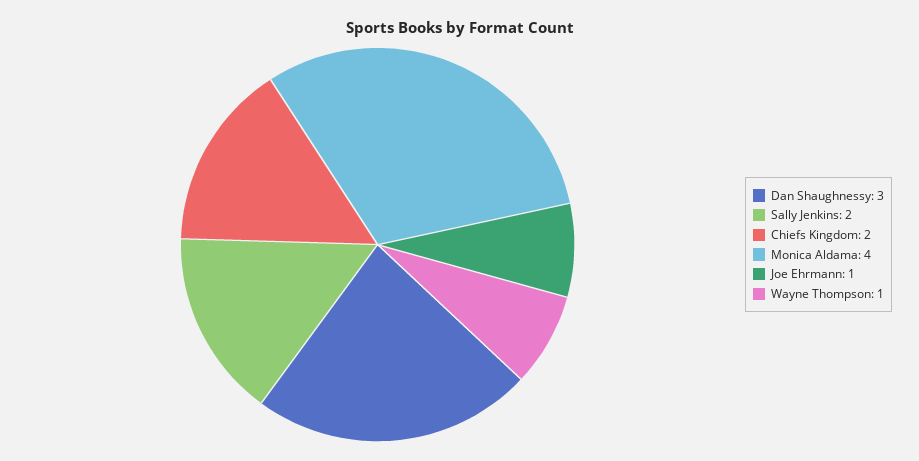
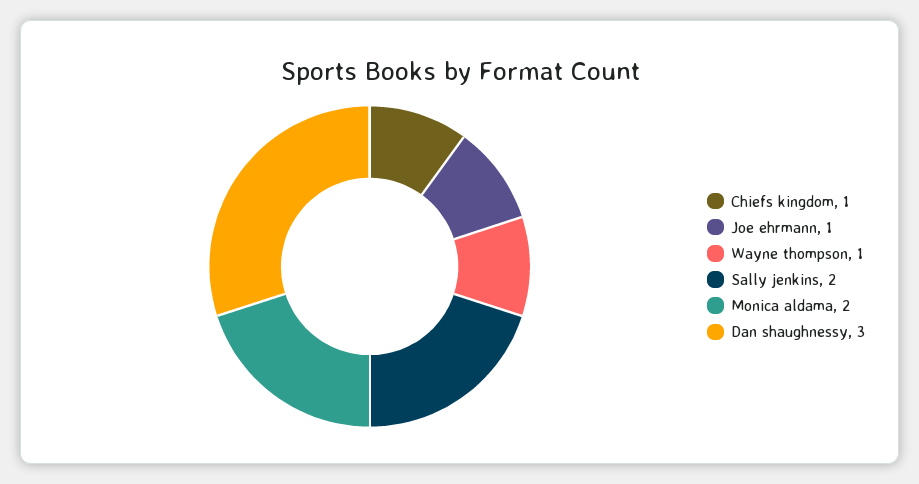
Chiefs Kingdom: 2 -> 1
Monica Aldama: 4 -> 2

